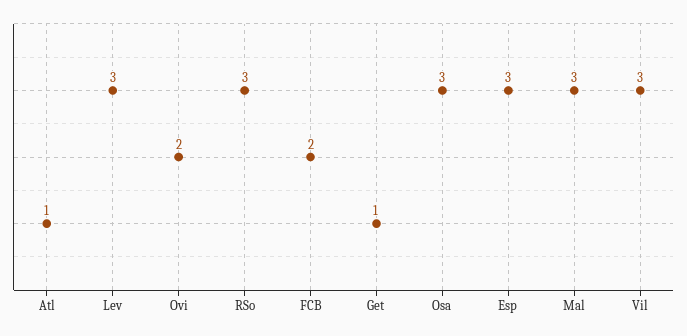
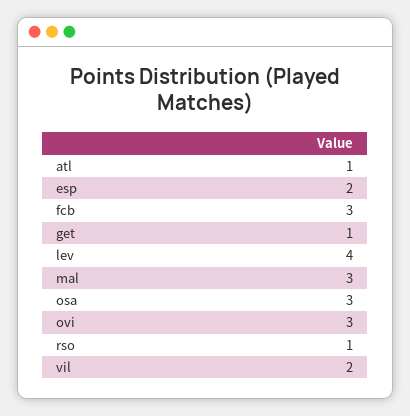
Lev: 3 -> 4
Ovi: 2 -> 3
RSo: 3 -> 1
FCB: 2 -> 3
Esp: 3 -> 2
Vil: 3 -> 2

